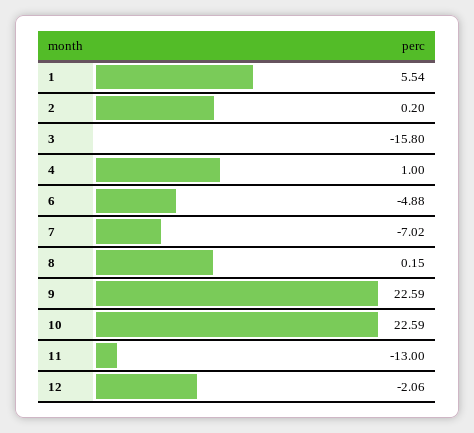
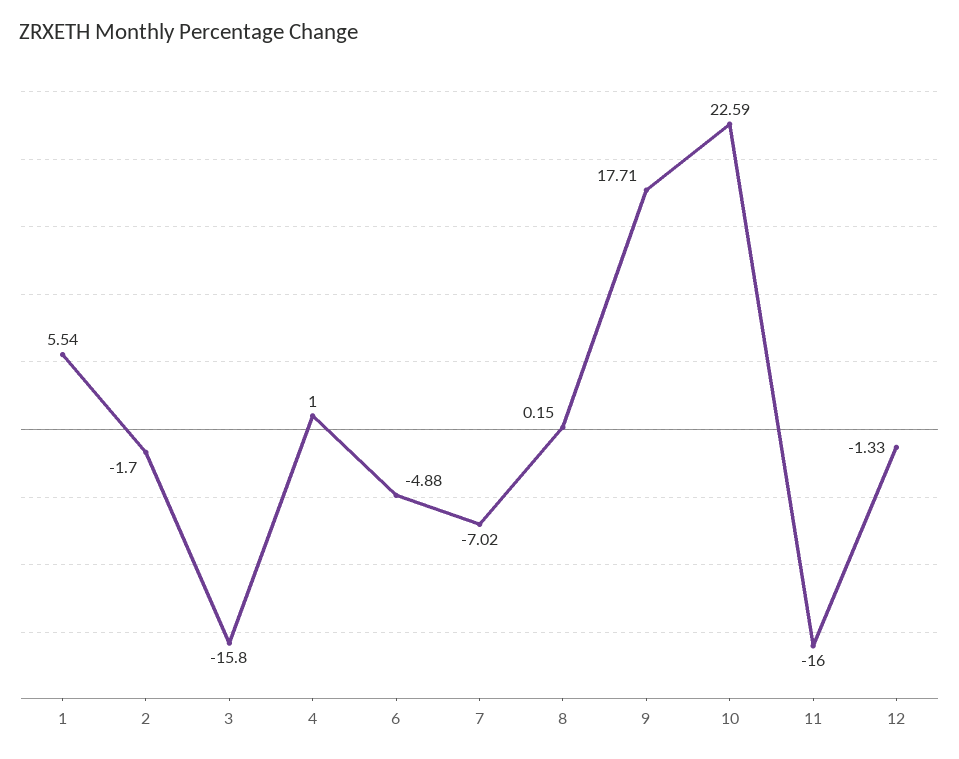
2: 0.2 -> -1.7
9: 22.59 -> 17.71
11: -13 -> -16
12: -2.06 -> -1.33

